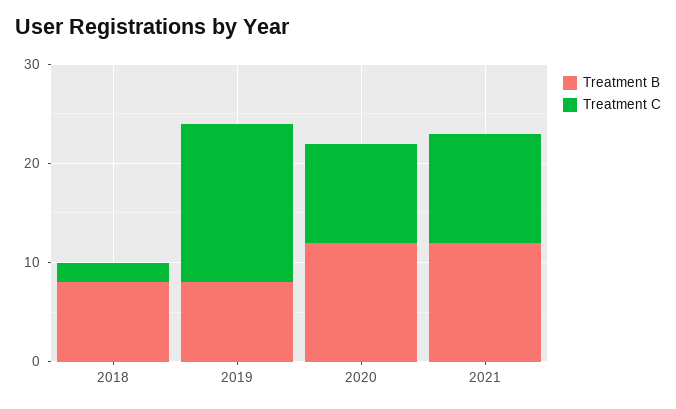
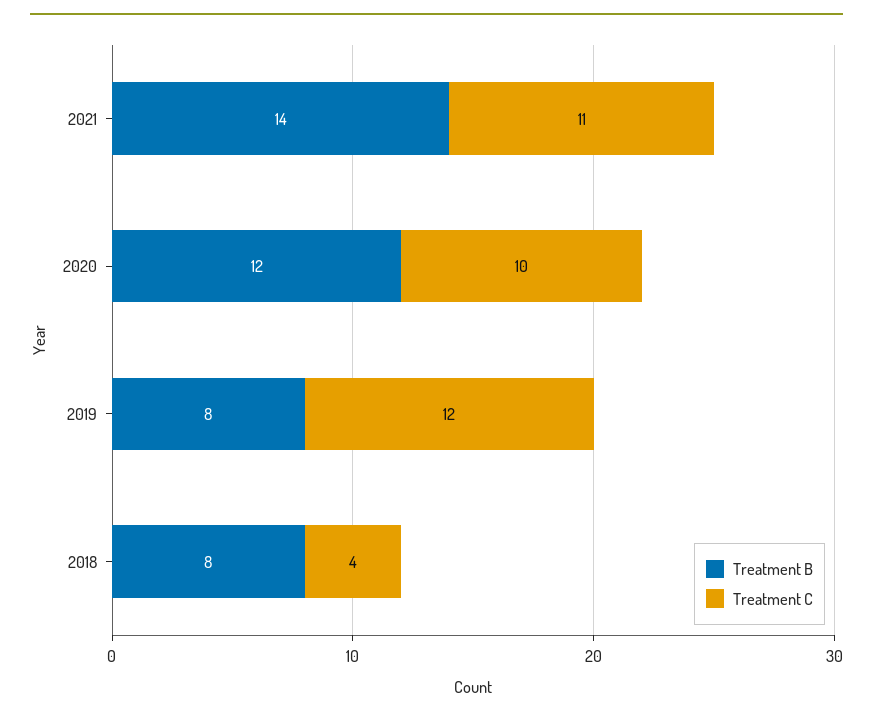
Treatment C, 2018: 2 -> 4
Treatment C, 2019: 16 -> 12
Treatment B, 2021: 12 -> 14

